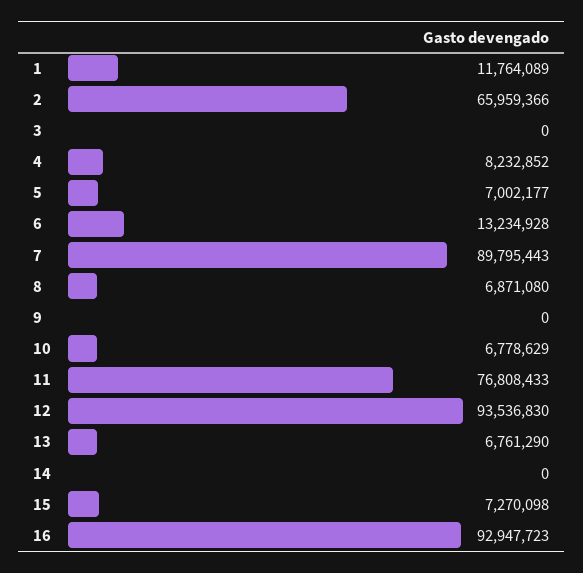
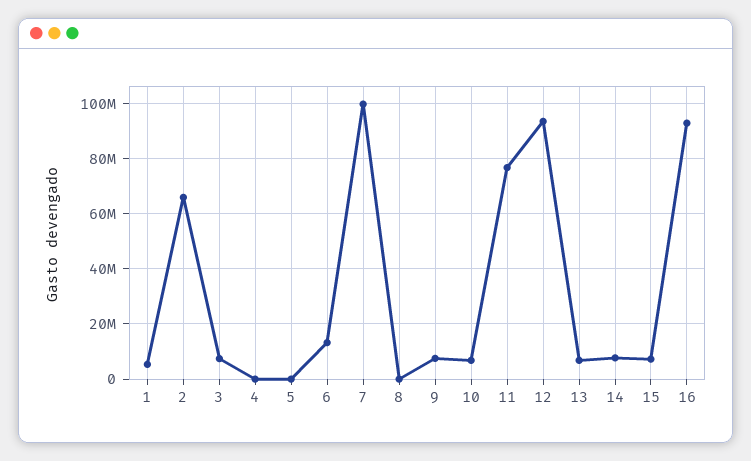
1: 11764089 -> 5000000
3: 0 -> 7500000
4: 8232852 -> 0
5: 7002177 -> 0
7: 89795443 -> 100000000
8: 6871080 -> 0
9: 0 -> 7500000
14: 0 -> 7500000

